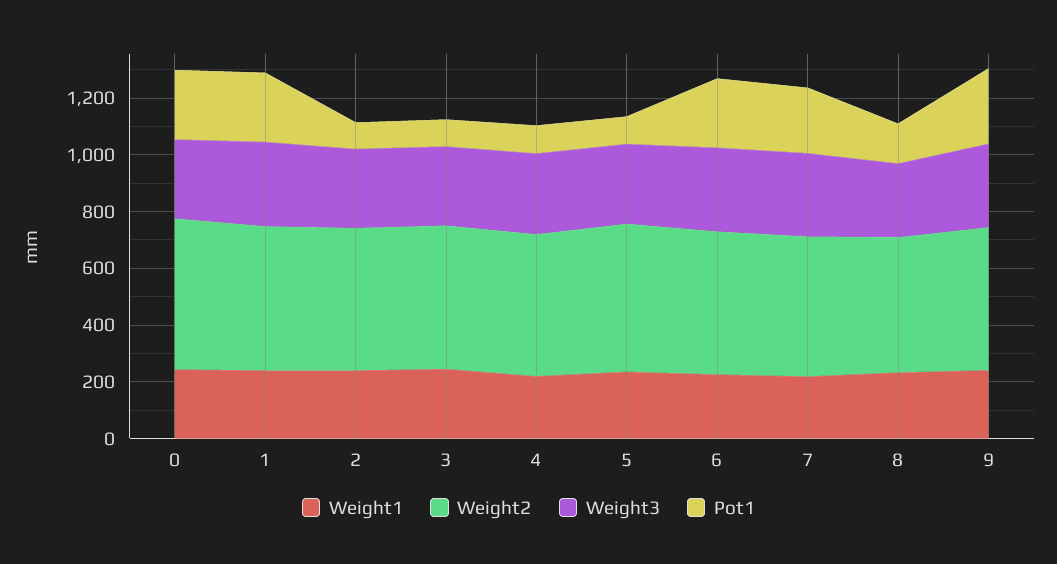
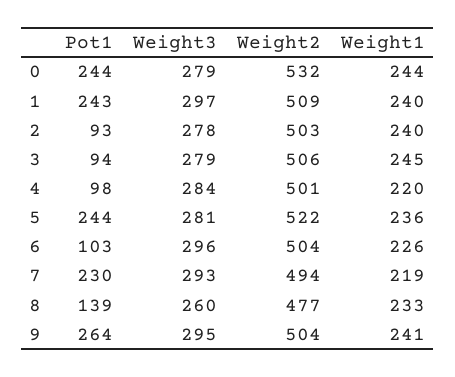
Pot1, 5: 100 -> 244
Pot1, 6: 250 -> 103

